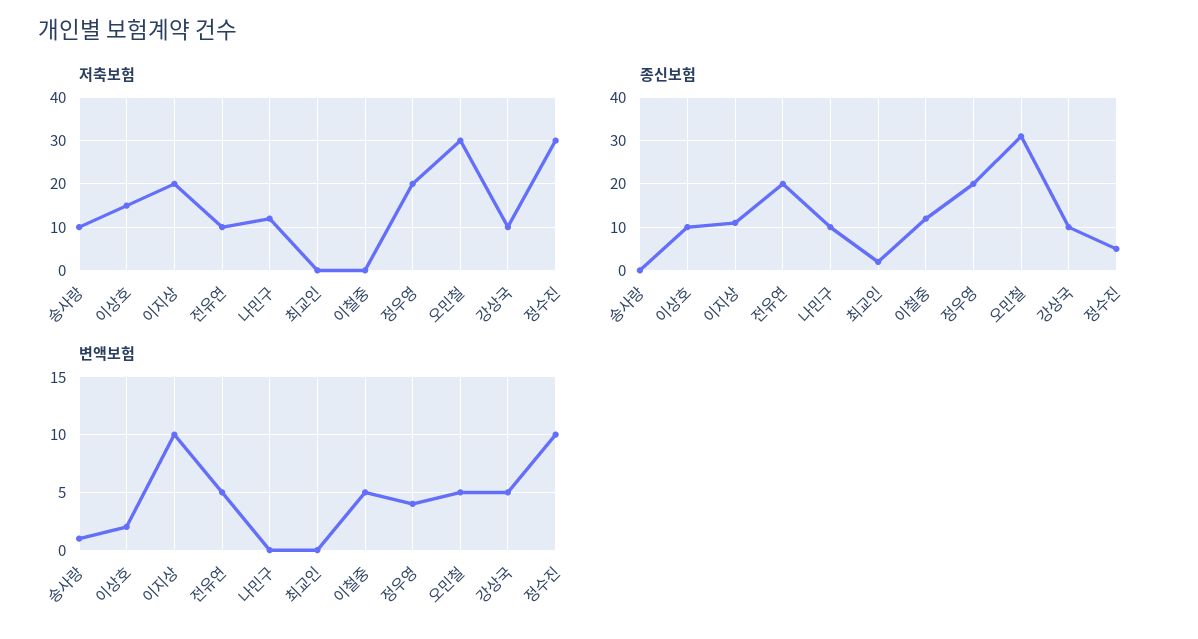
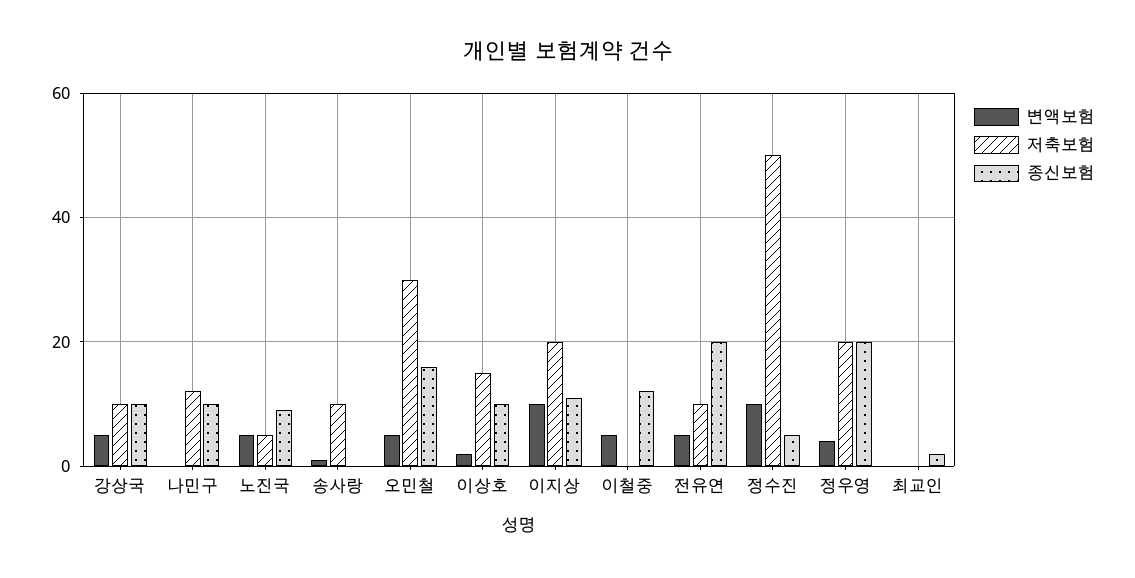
저축보험, 정수진: 30 -> 50
종신보험, 오민철: 30 -> 15
변액보험, 노진국: none -> 5
저축보험, 노진국: none -> 5
종신보험, 노진국: none -> 10

